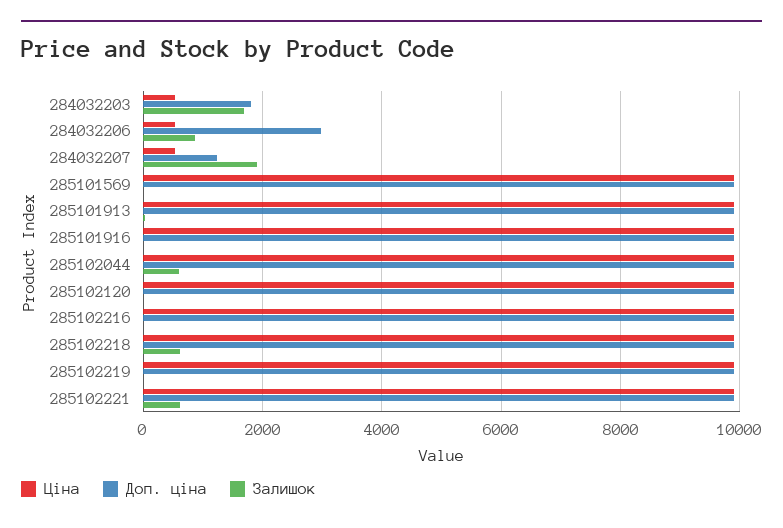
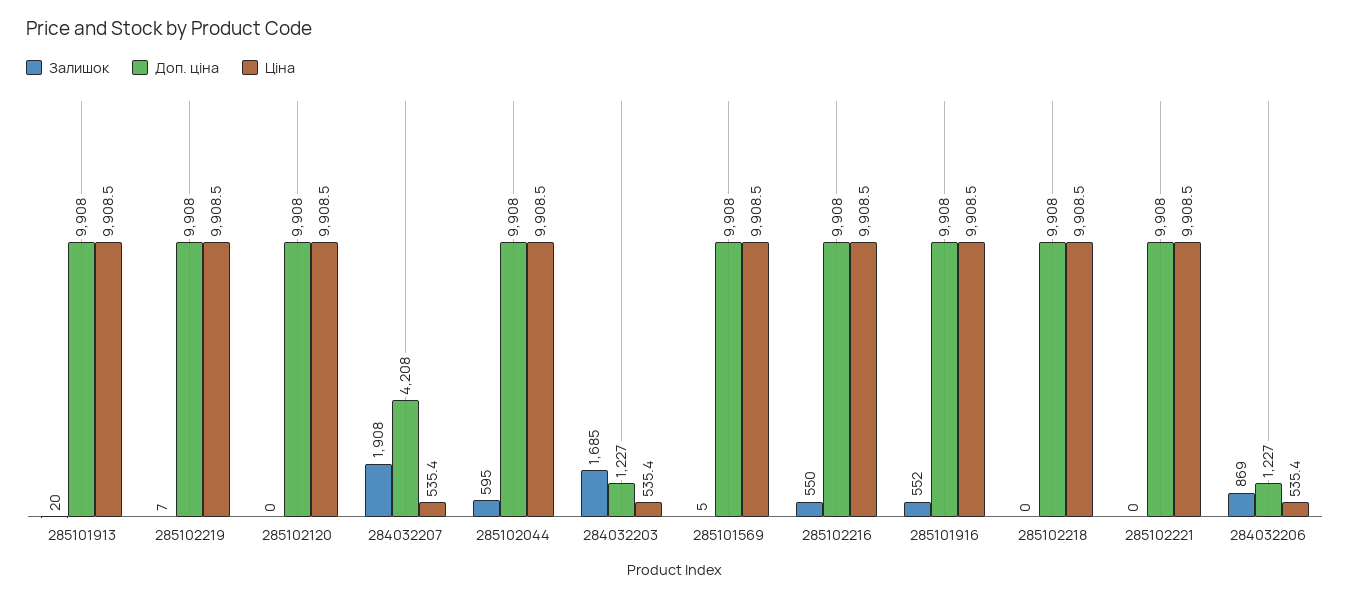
Доп. ціна, 284032203: 1800 -> 1227
Доп. ціна, 284032206: 3000 -> 1227
Доп. ціна, 284032207: 1200 -> 4208
Залишок, 285101916: 0 -> 552
Залишок, 285102216: 0 -> 550
Залишок, 285102218: 600 -> 0
Залишок, 285102221: 600 -> 0

